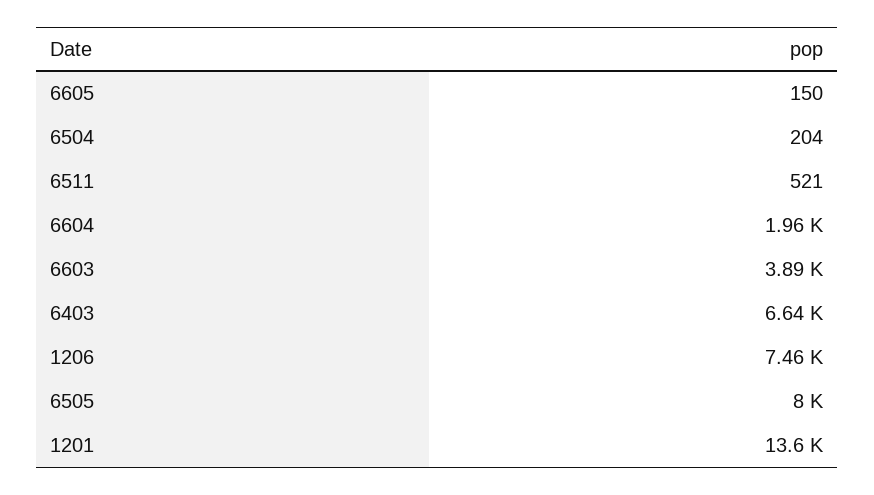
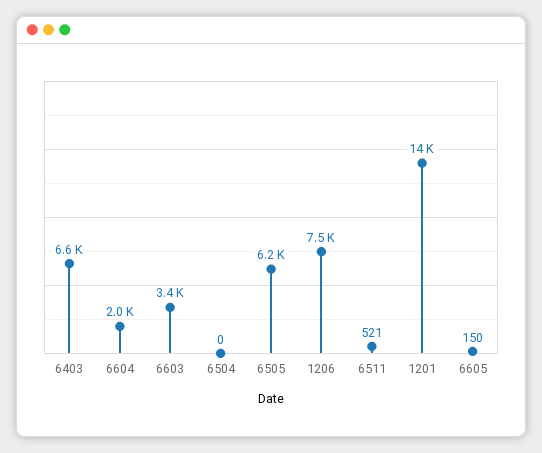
6504: 204 -> 0
6603: 3890 -> 3400
6505: 8000 -> 6200

